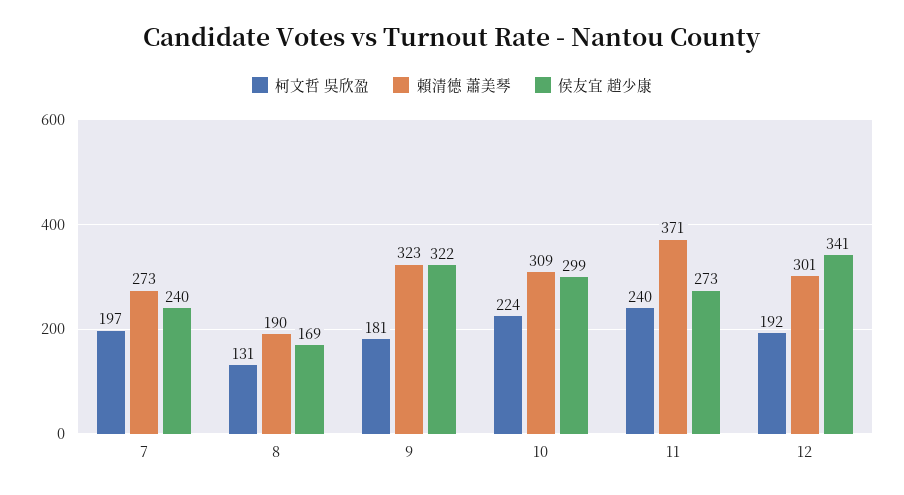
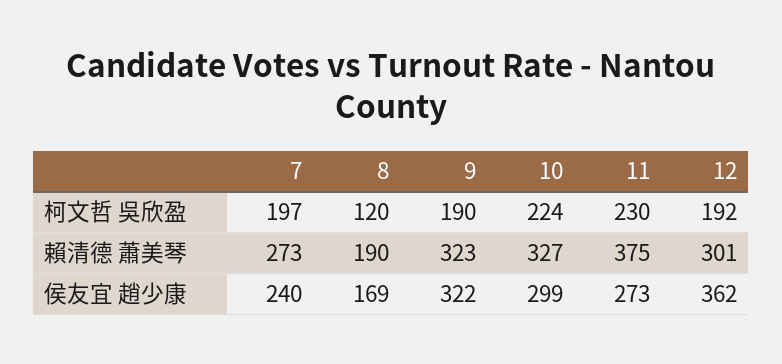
柯文哲 吳欣盈, 8: 131 -> 120
柯文哲 吳欣盈, 9: 181 -> 190
賴清德 蕭美琴, 10: 309 -> 327
柯文哲 吳欣盈, 11: 240 -> 230
賴清德 蕭美琴, 11: 371 -> 375
侯友宜 趙少康, 12: 341 -> 362

